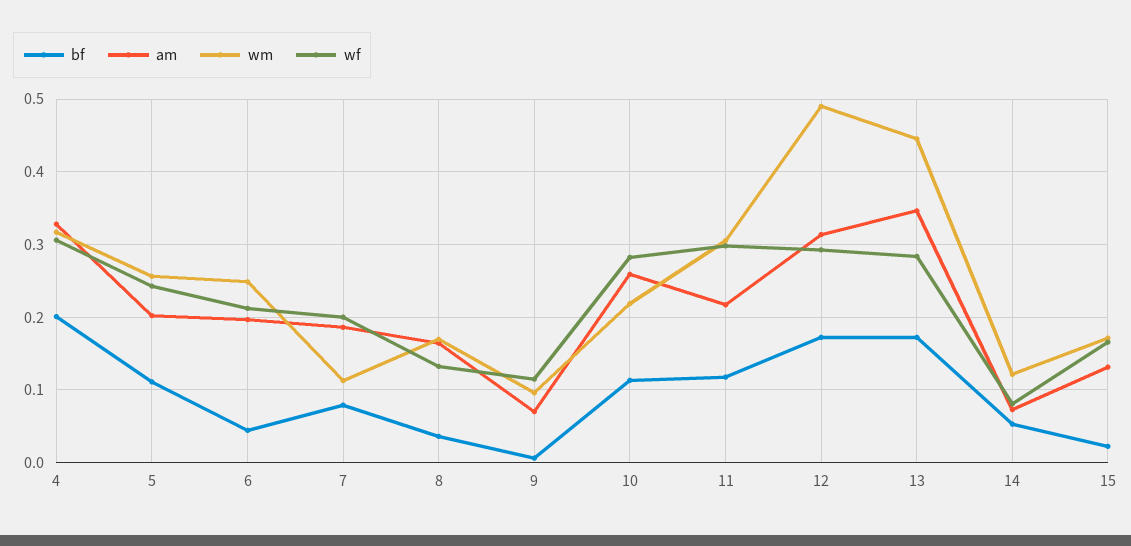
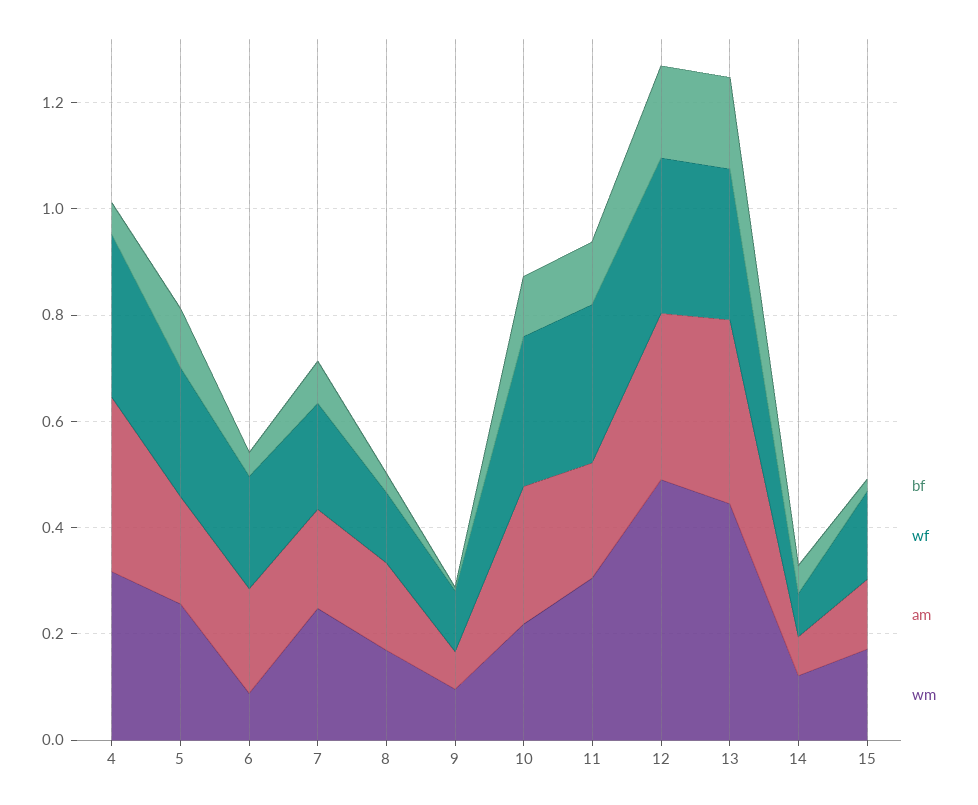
bf, 4: 0.2 -> 0.05
wm, 6: 0.25 -> 0.1
wm, 7: 0.11 -> 0.25

